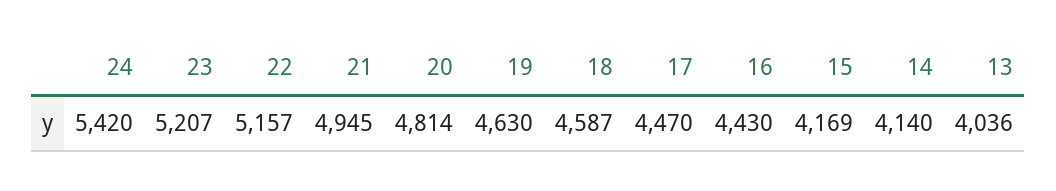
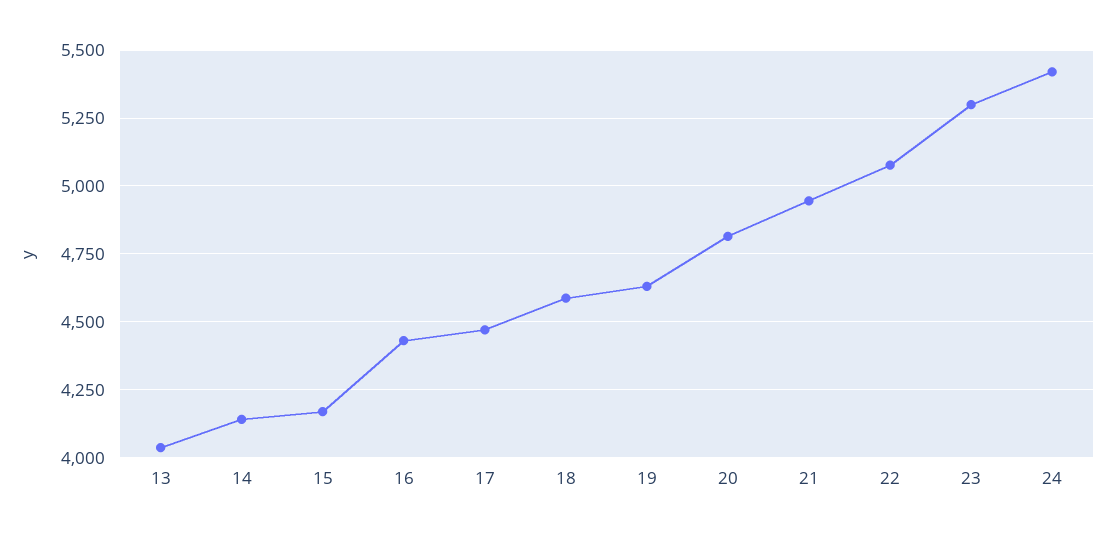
23: 5207 -> 5300
22: 5157 -> 5075

